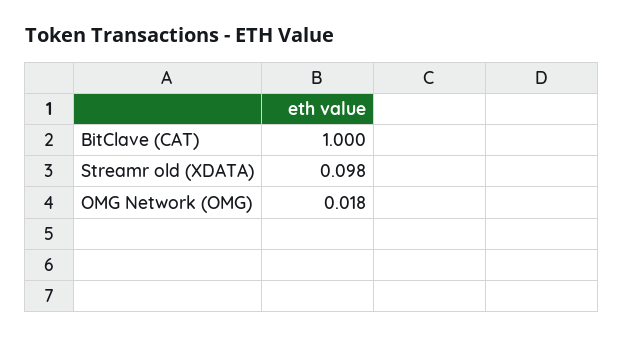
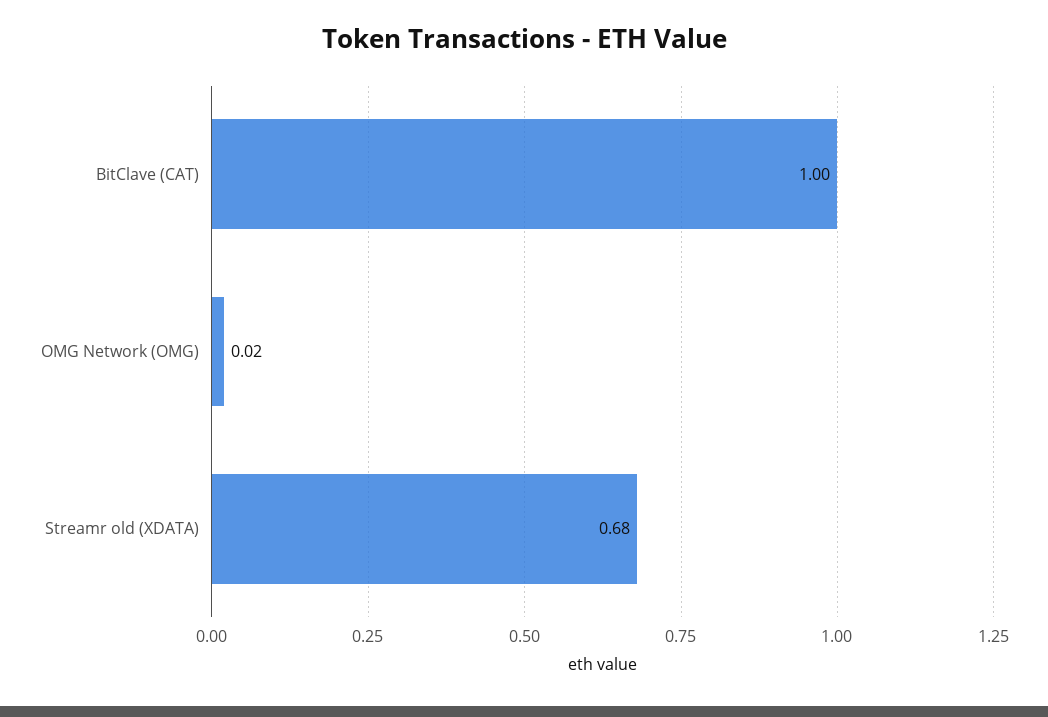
Streamr old (XDATA): 0.098 -> 0.68

